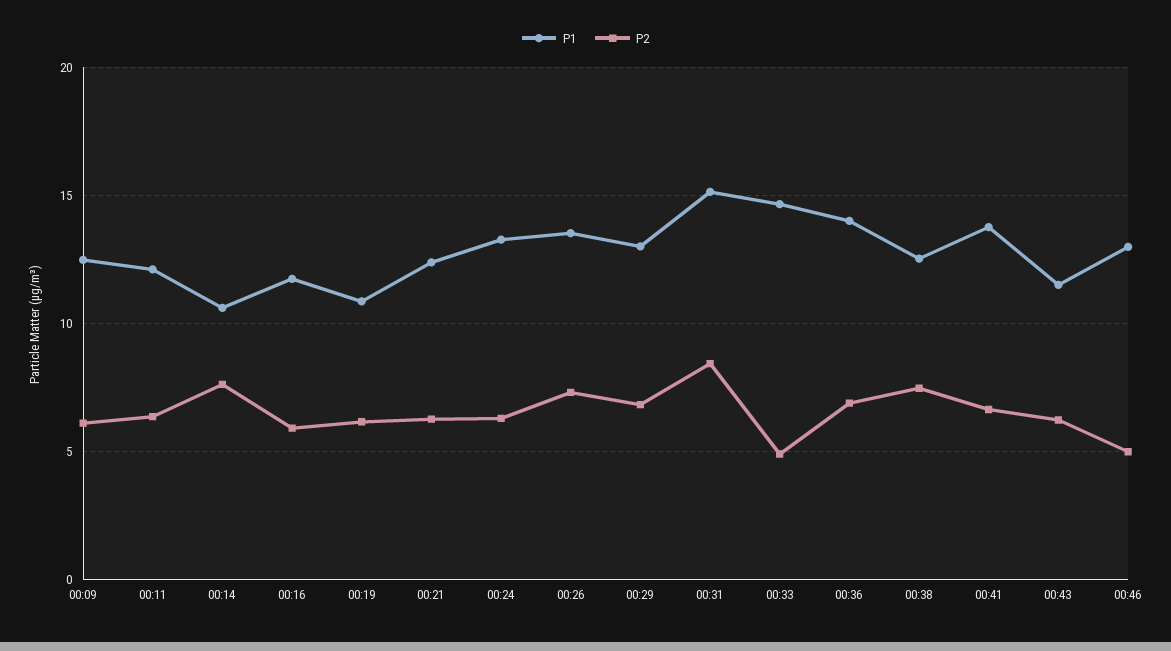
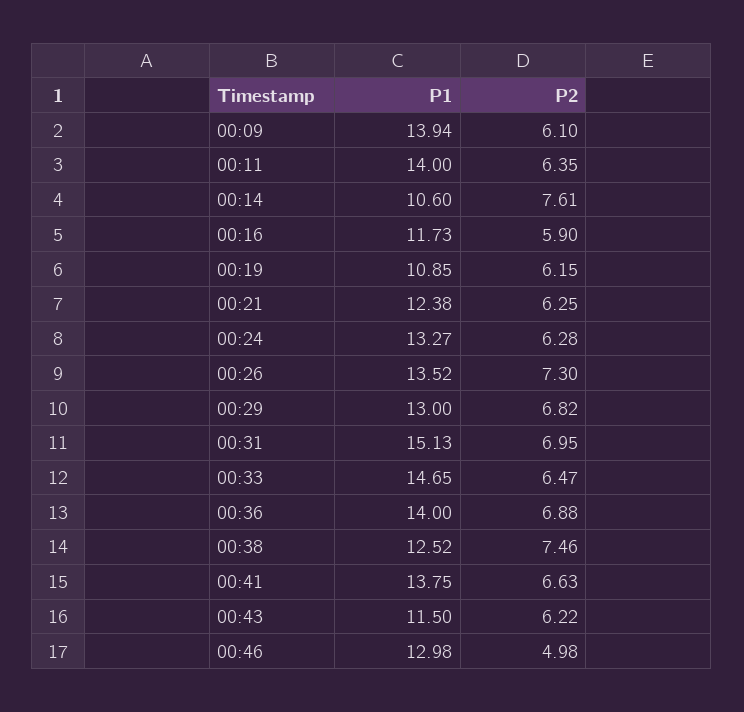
P1, 00:09: 12.5 -> 13.94
P1, 00:11: 12 -> 14
P2, 00:31: 8.5 -> 6.95
P2, 00:33: 5 -> 6.47

